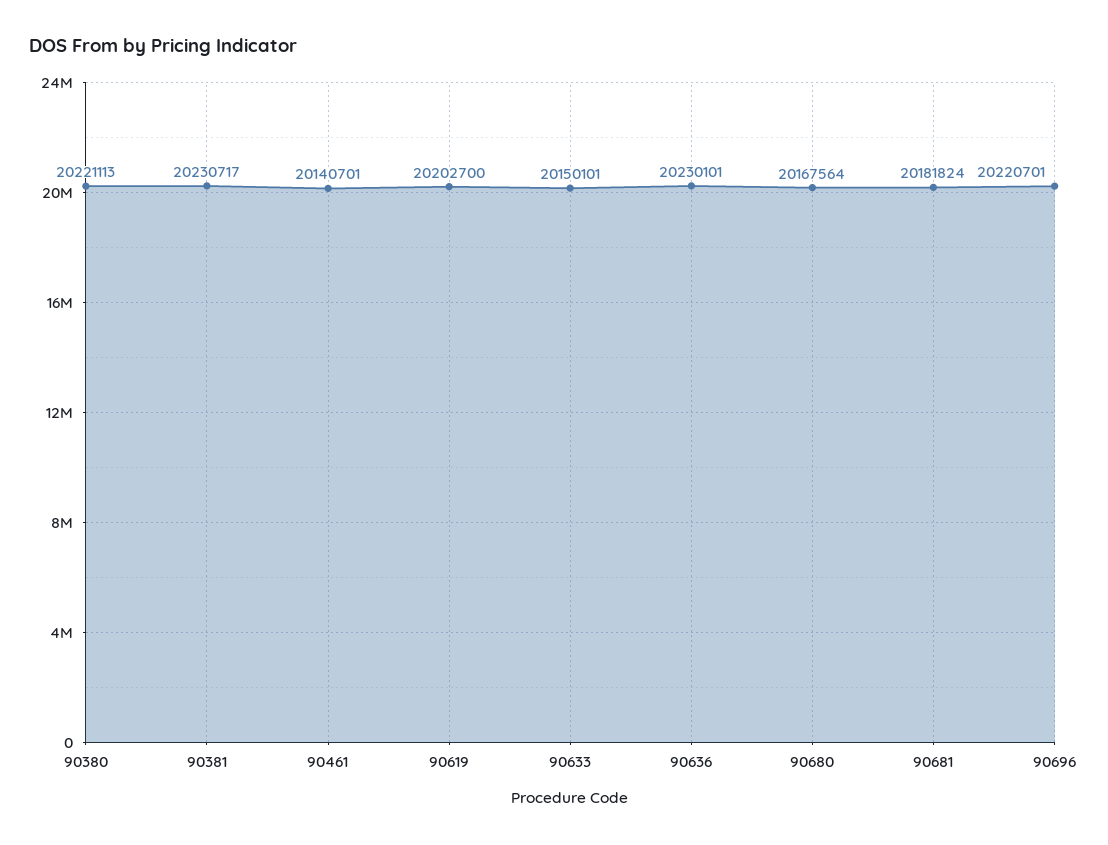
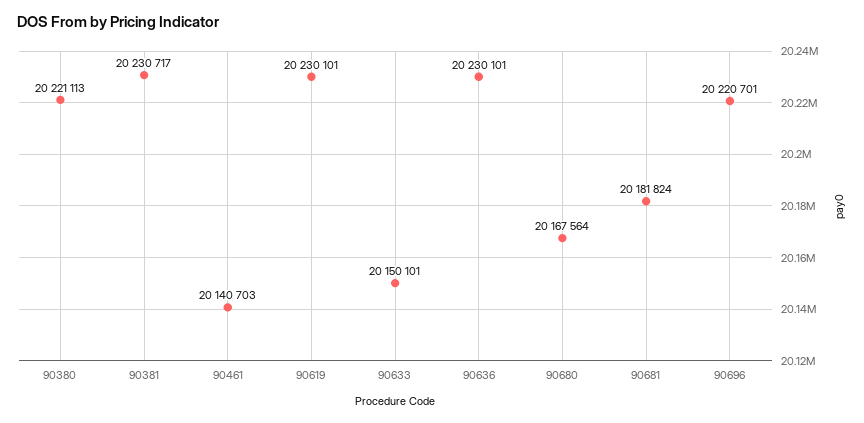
90461: 20140701 -> 20140703
90619: 20202700 -> 20230101

